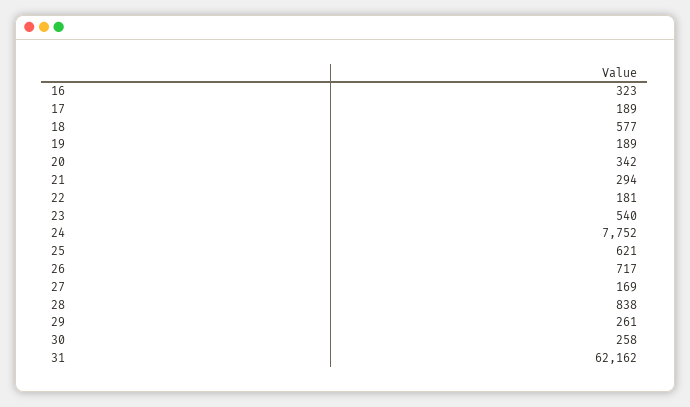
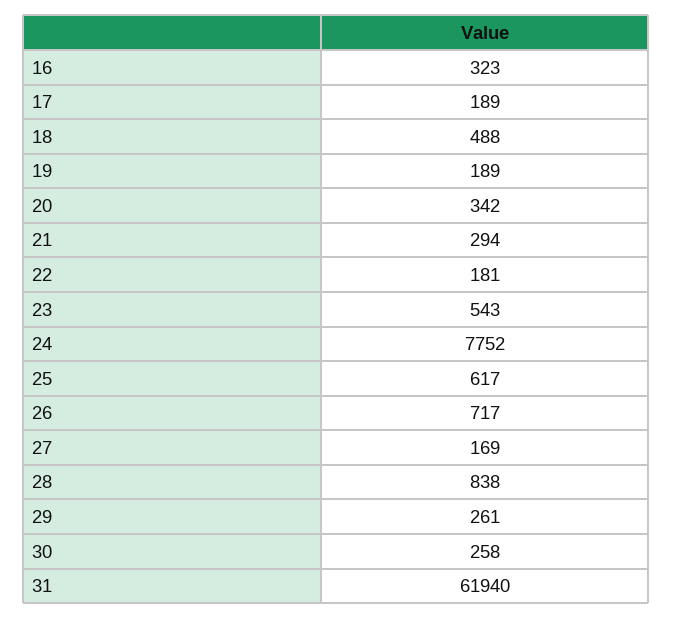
18: 577 -> 488
23: 540 -> 543
25: 621 -> 617
31: 62162 -> 61940

